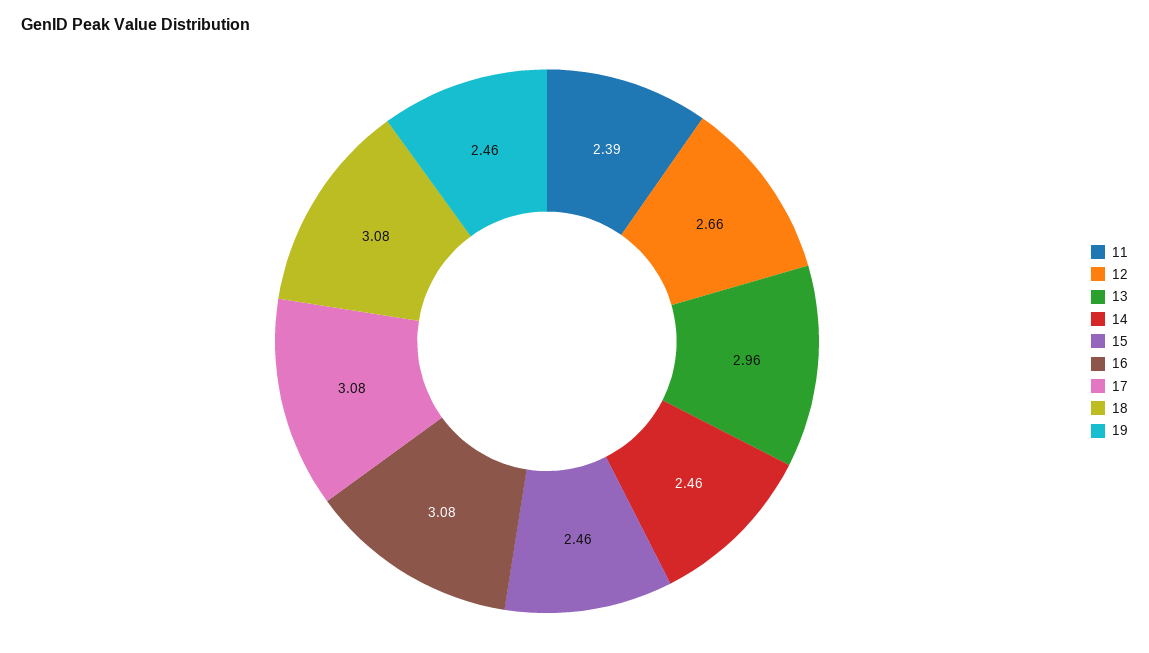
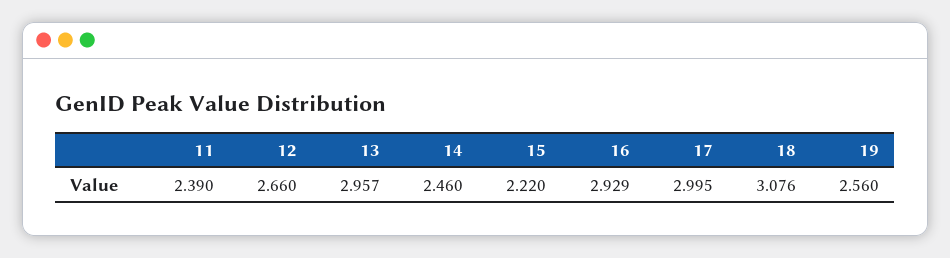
15: 2.46 -> 2.22
16: 3.08 -> 2.929
17: 3.08 -> 2.995
19: 2.46 -> 2.56

